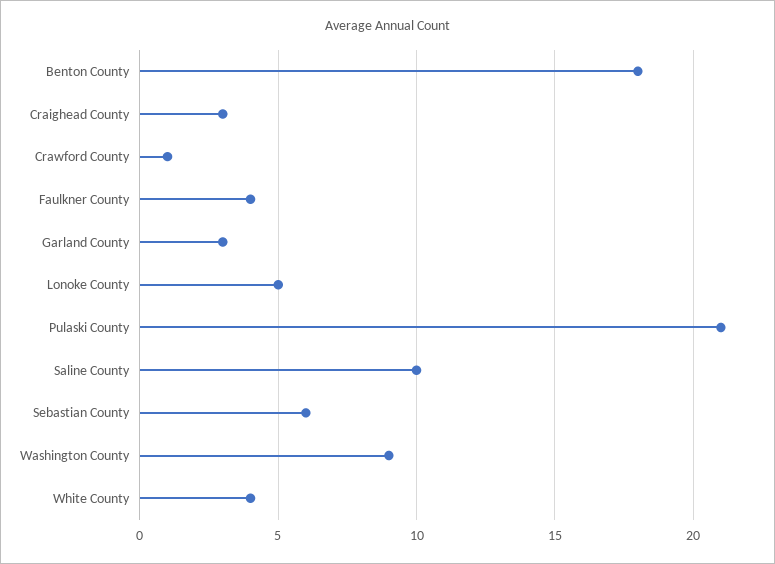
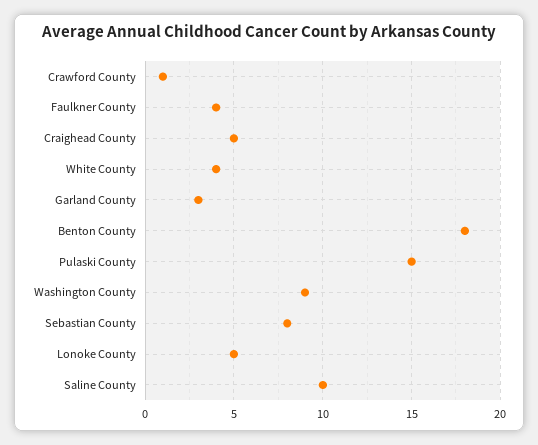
Craighead County: 3 -> 5
Pulaski County: 21 -> 15
Sebastian County: 6 -> 8

